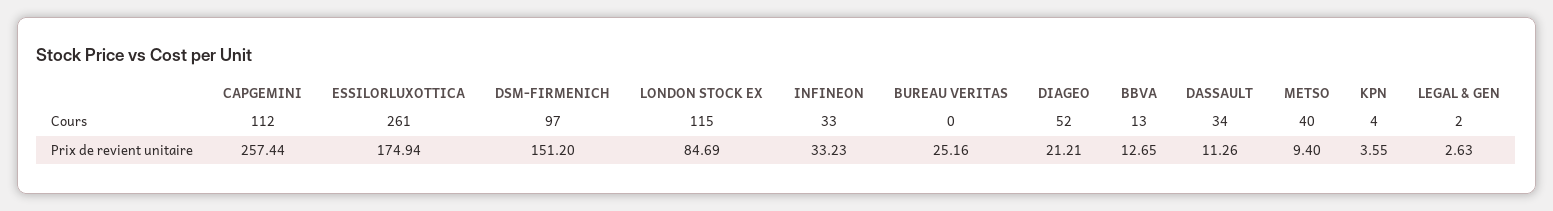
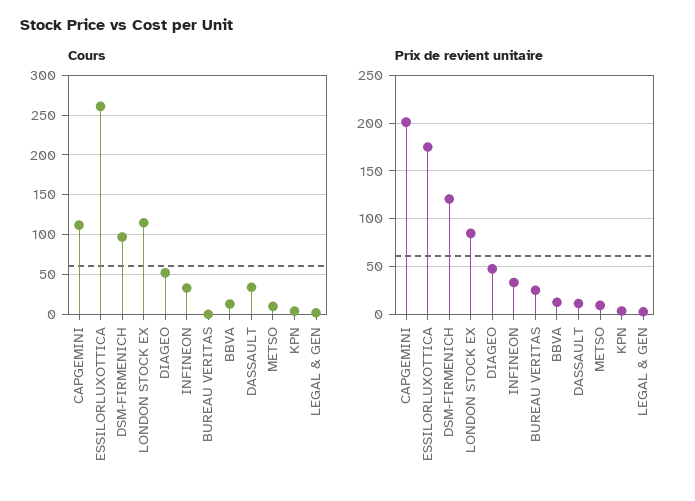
Cours, METSO: 40 -> 10
Prix de revient unitaire, CAPGEMINI: 257.44 -> 200
Prix de revient unitaire, DSM-FIRMENICH: 151.2 -> 120
Prix de revient unitaire, DIAGEO: 21.21 -> 50

